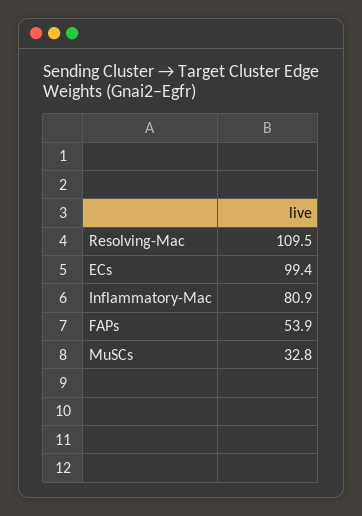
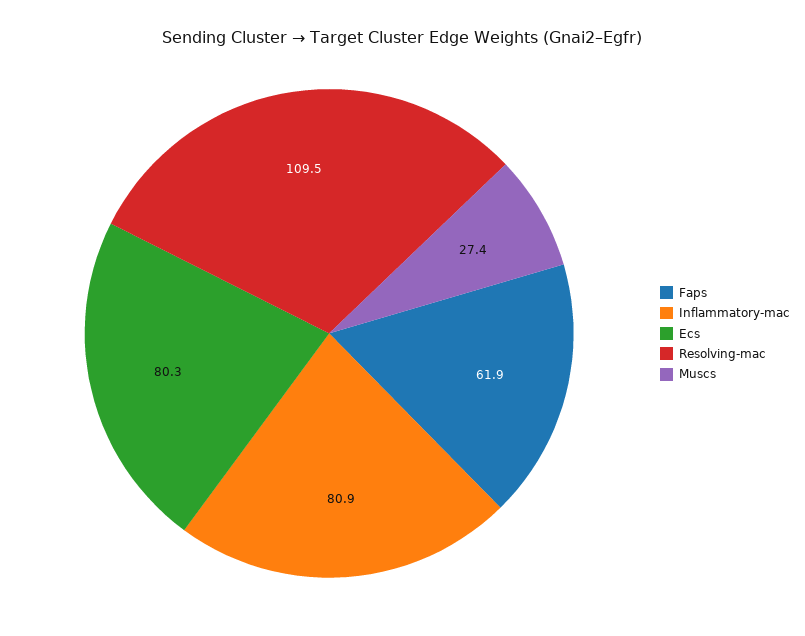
ECs: 99.4 -> 80.3
FAPs: 53.9 -> 61.9
MuSCs: 32.8 -> 27.4

